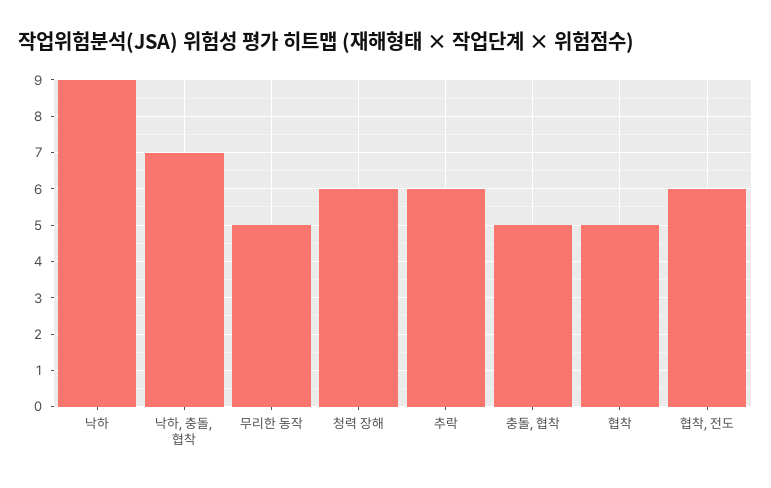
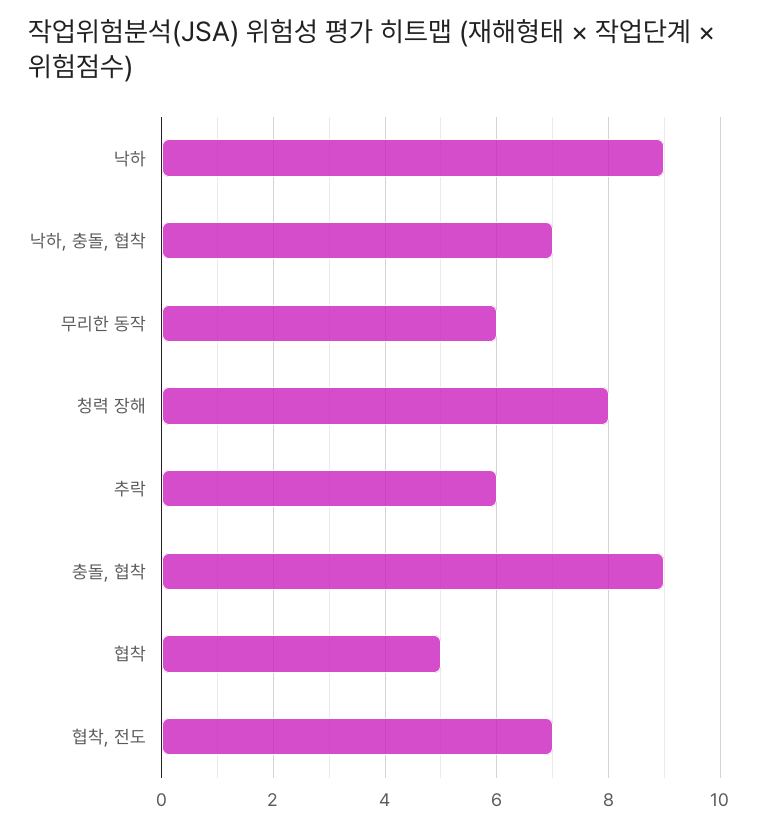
무리한 동작: 5 -> 6
청력 장해: 6 -> 8
충돌, 협착: 5 -> 9
협착, 전도: 6 -> 7

